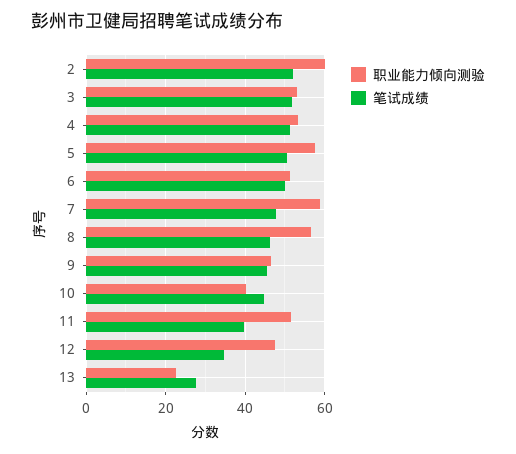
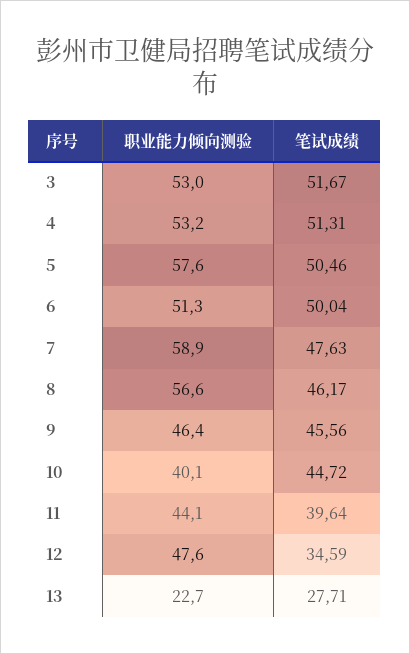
职业能力倾向测验, 2: 60 -> none
笔试成绩, 2: 52 -> none
职业能力倾向测验, 11: 52 -> 44.1

